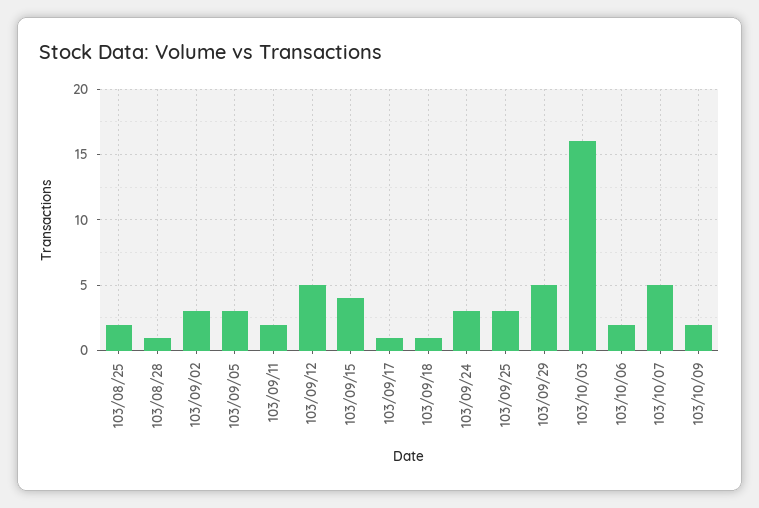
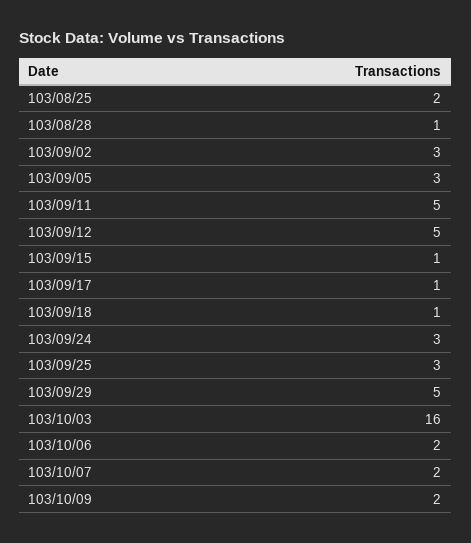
103/09/11: 2 -> 5
103/09/15: 4 -> 1
103/10/07: 5 -> 2

